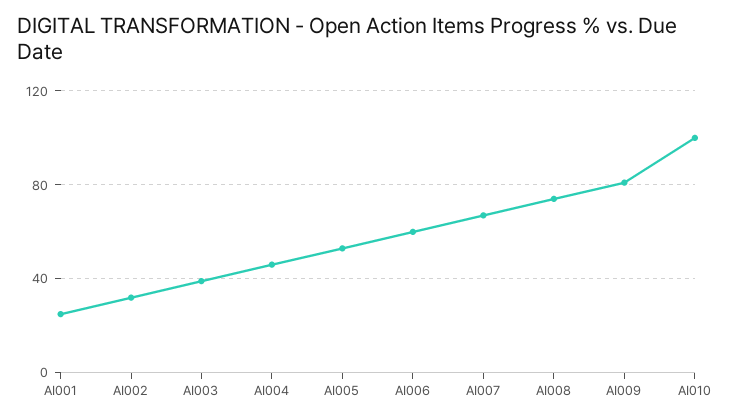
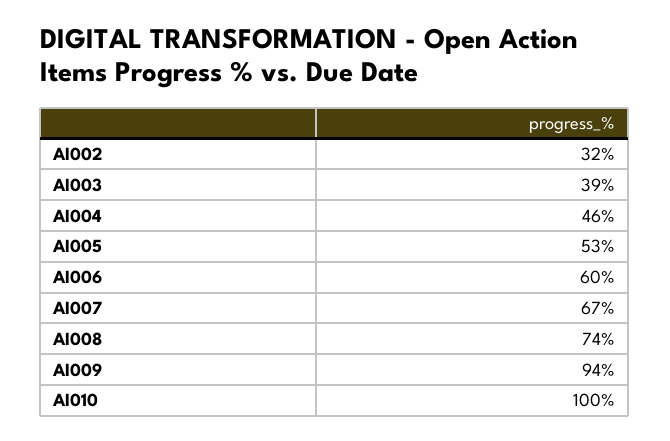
AI001: 25 -> none
AI009: 80 -> 94

